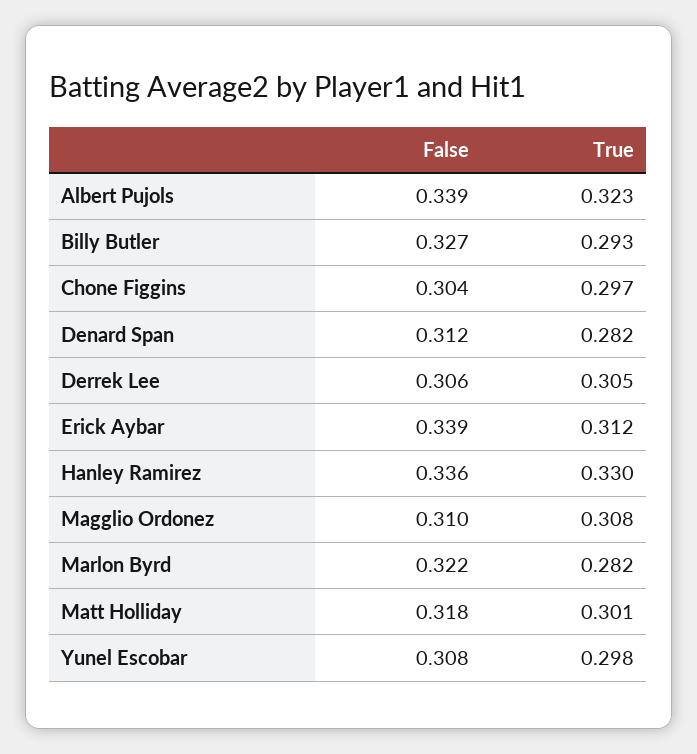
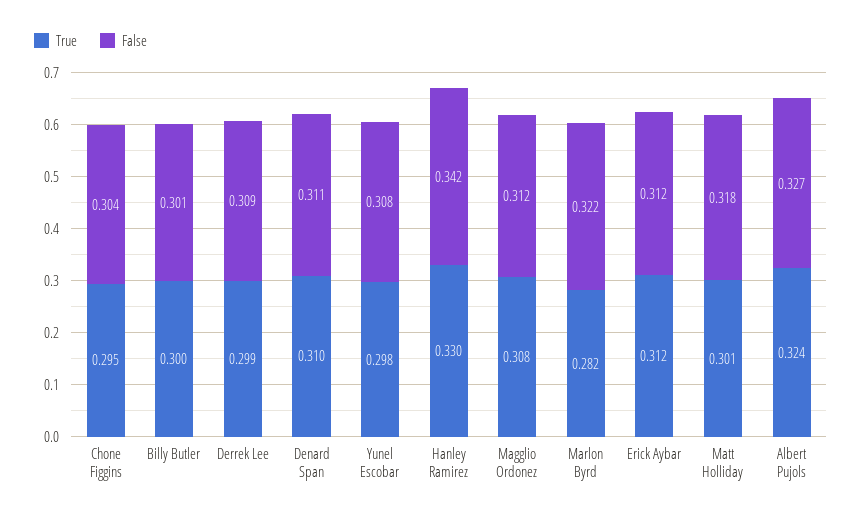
False, Albert Pujols: 0.339 -> 0.327
True, Albert Pujols: 0.323 -> 0.324
False, Billy Butler: 0.327 -> 0.301
True, Billy Butler: 0.293 -> 0.3
True, Chone Figgins: 0.297 -> 0.295
False, Denard Span: 0.312 -> 0.311
True, Denard Span: 0.282 -> 0.31
False, Derrek Lee: 0.306 -> 0.309
True, Derrek Lee: 0.305 -> 0.299
False, Erick Aybar: 0.339 -> 0.312
False, Hanley Ramirez: 0.336 -> 0.342
False, Magglio Ordonez: 0.31 -> 0.312

